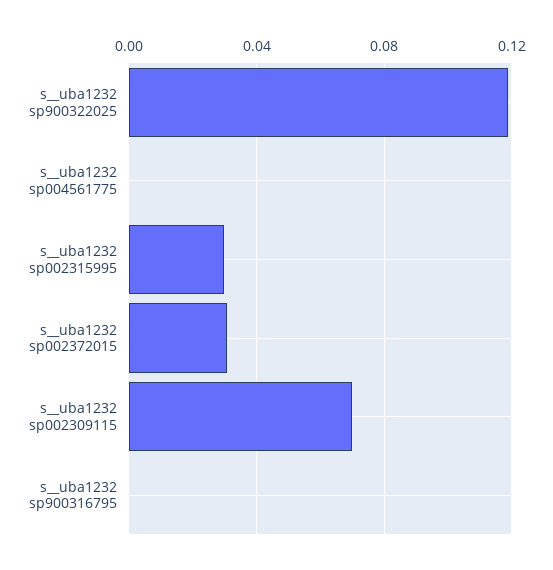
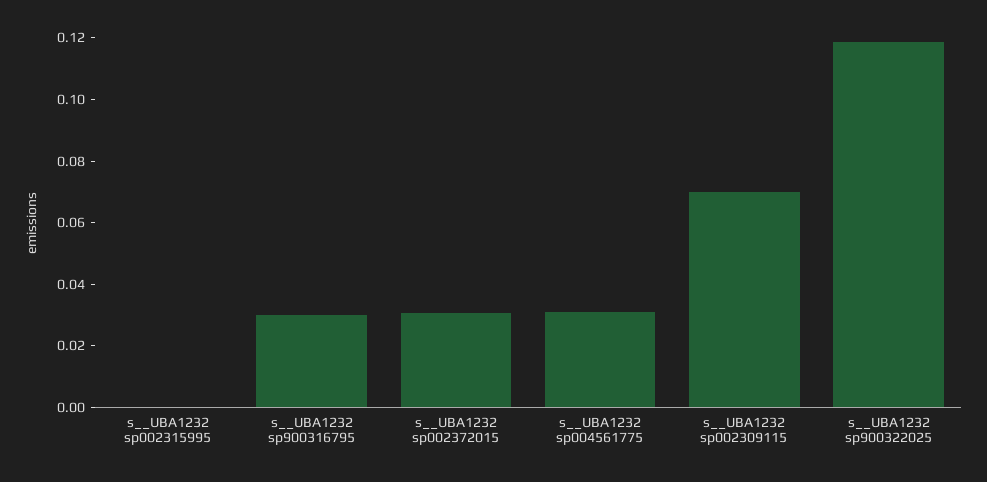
s__uba1232 sp004561775: 0 -> 0.03
s__uba1232 sp002315995: 0.03 -> 0
s__uba1232 sp900316795: 0 -> 0.03

